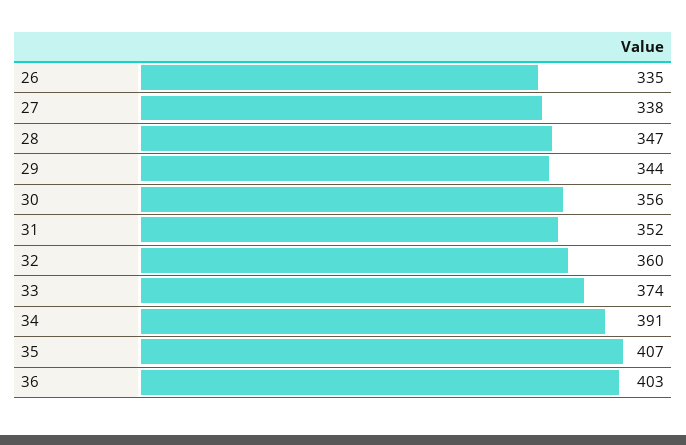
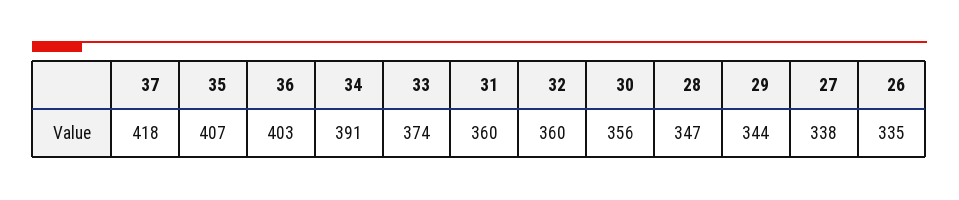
31: 352 -> 360
37: none -> 418

